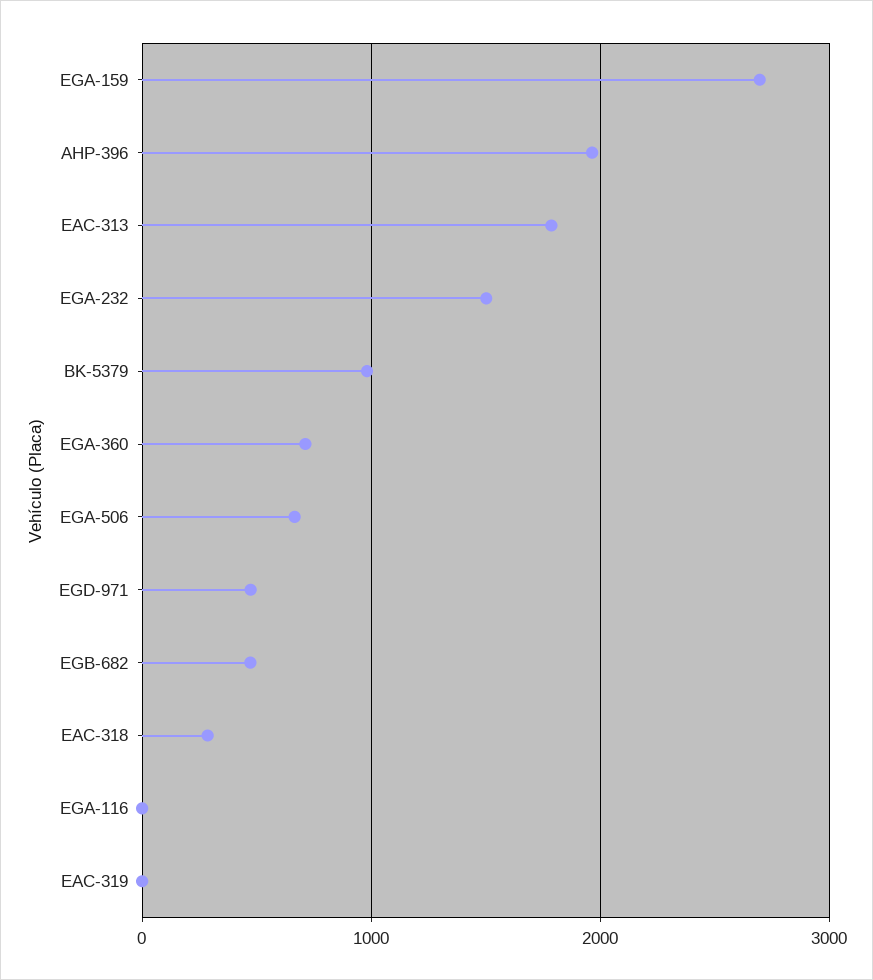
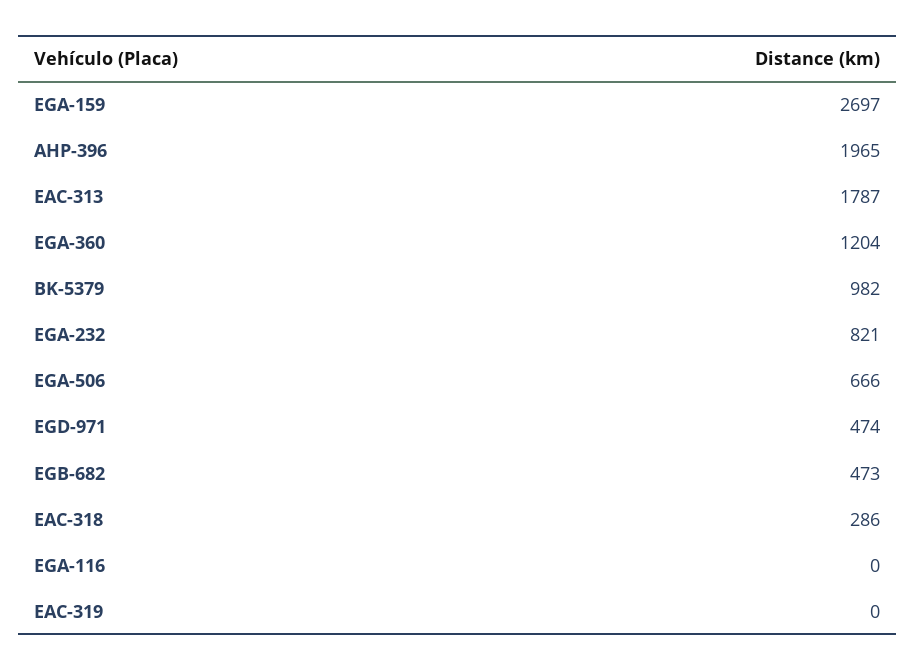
EGA-232: 1500 -> 821
EGA-360: 700 -> 1204

